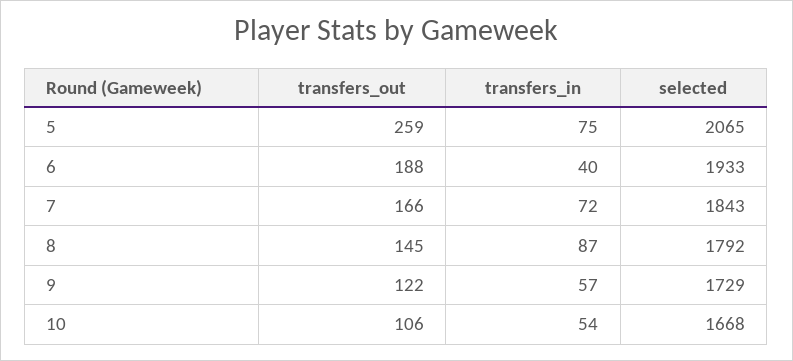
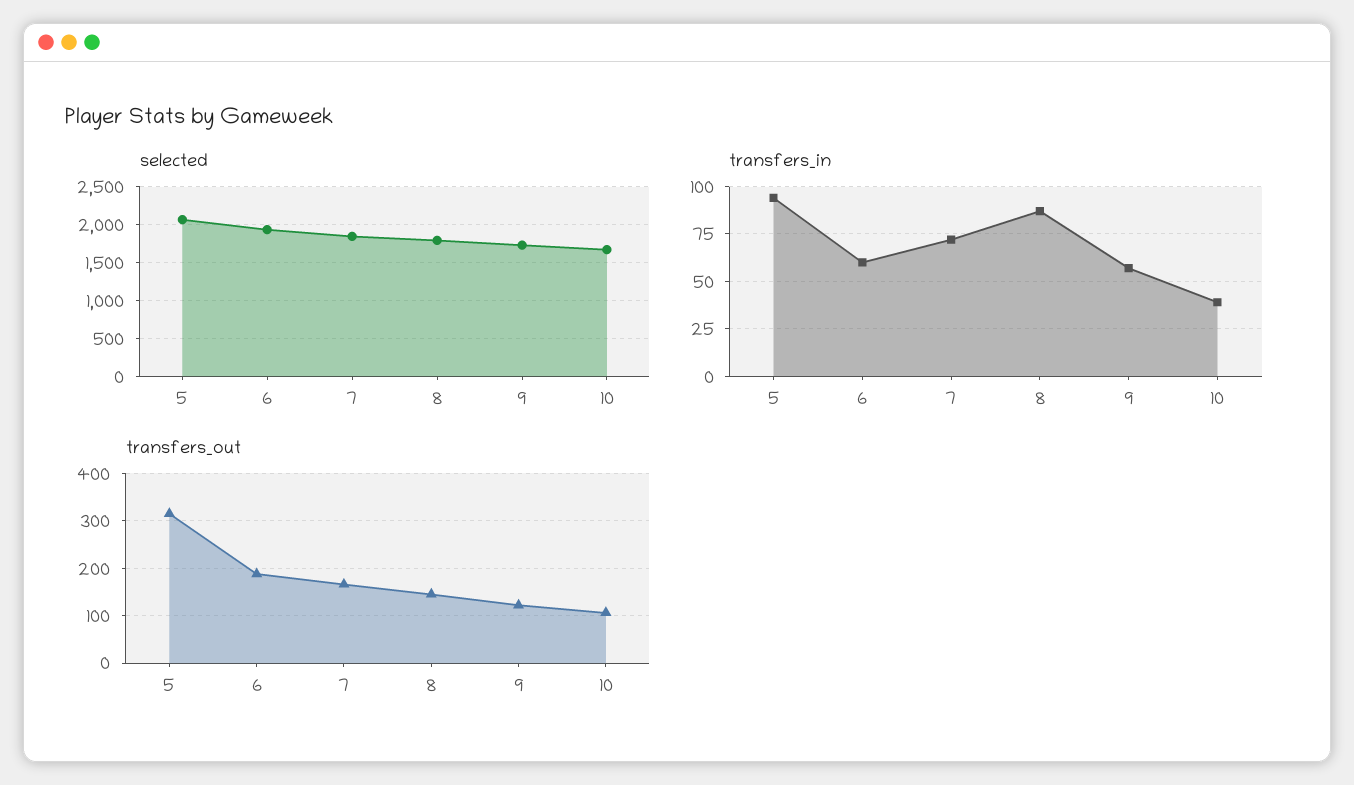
transfers_out, 5: 259 -> 320
transfers_in, 5: 75 -> 95
transfers_in, 6: 40 -> 60
transfers_in, 10: 54 -> 40

